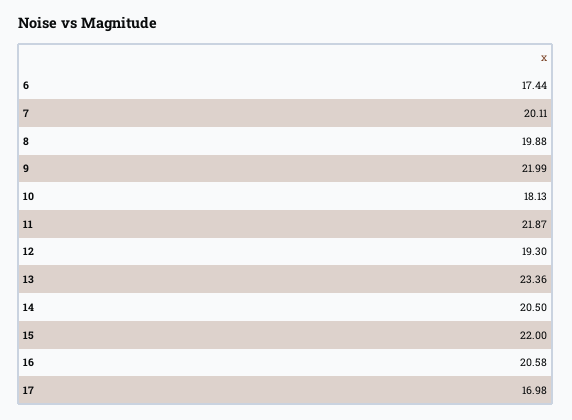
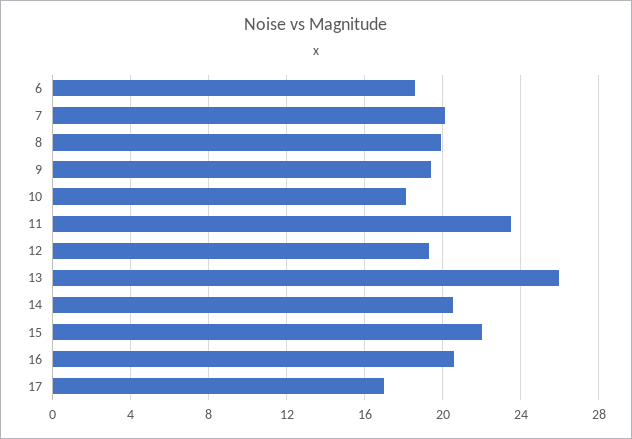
6: 17.44 -> 18.5
9: 21.99 -> 19.5
11: 21.87 -> 23.5
13: 23.36 -> 26

